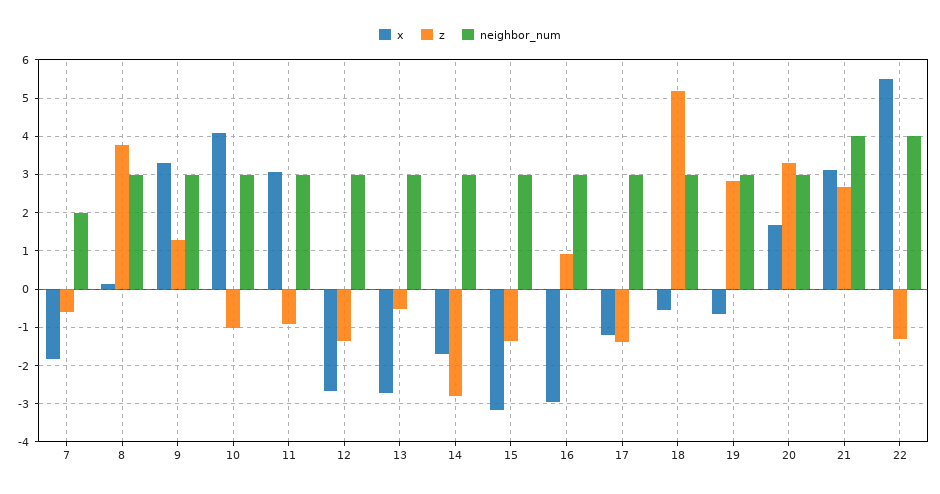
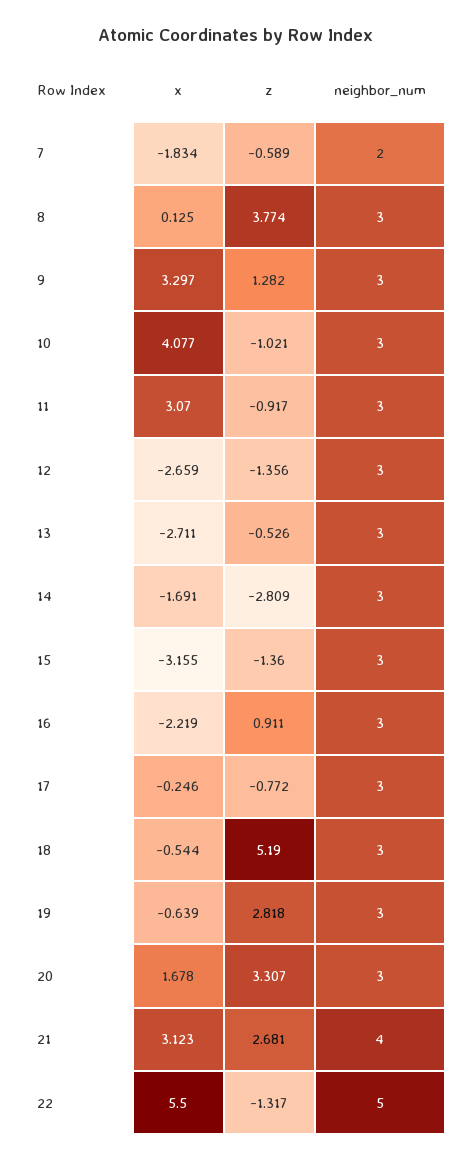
x, 16: -3 -> -2.219
x, 17: -1.2 -> -0.246
z, 17: -1.4 -> -0.772
neighbor_num, 22: 4 -> 5

